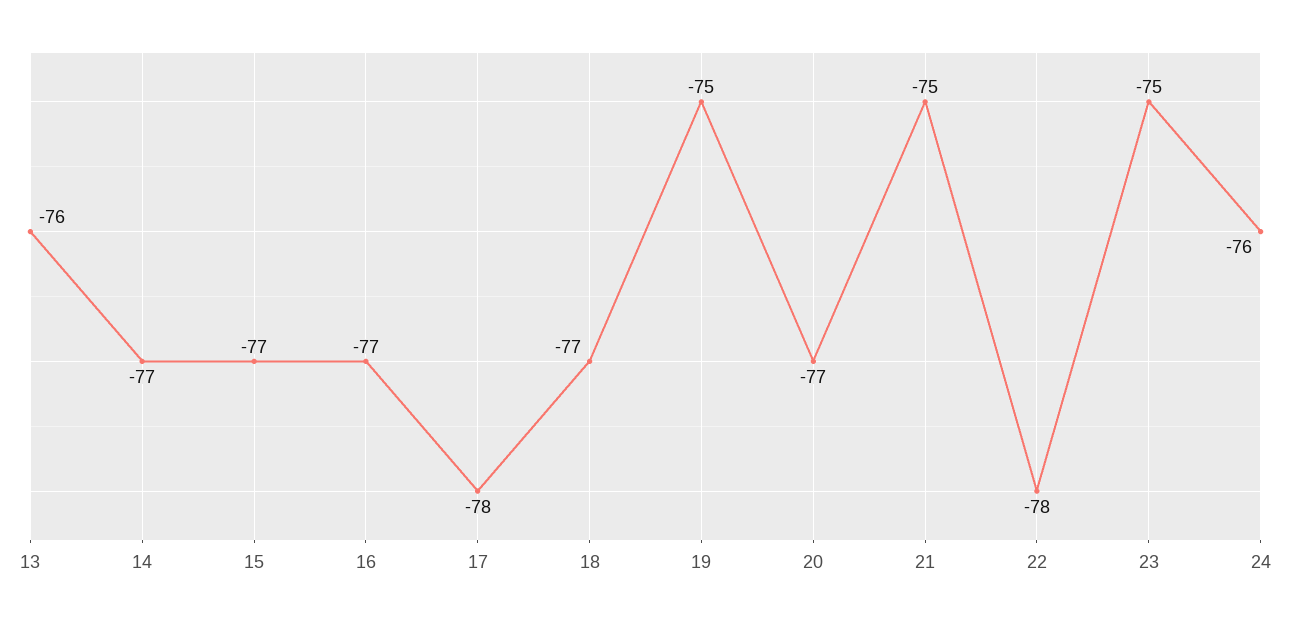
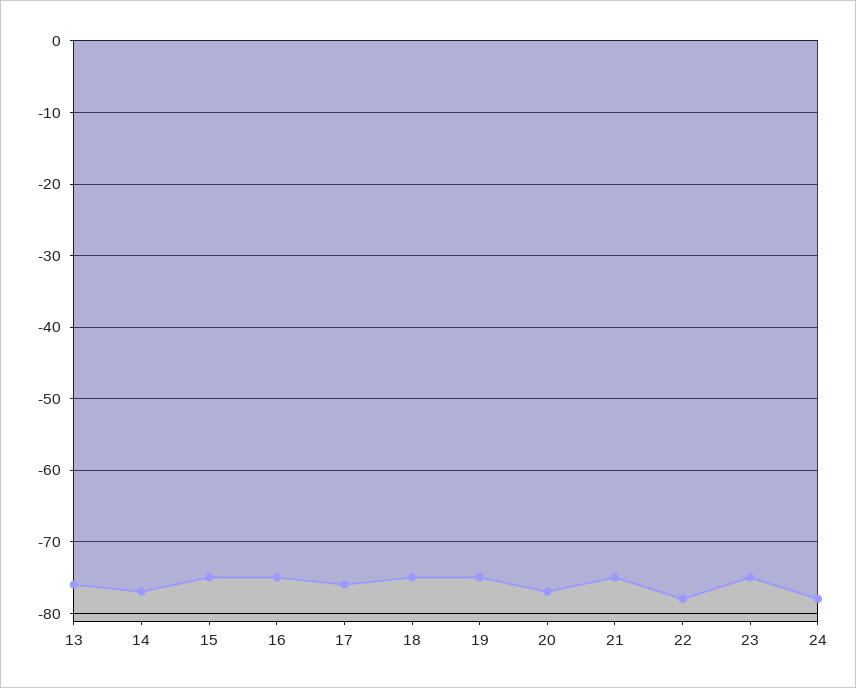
15: -77 -> -75
16: -77 -> -75
17: -78 -> -76
18: -77 -> -75
24: -76 -> -78

